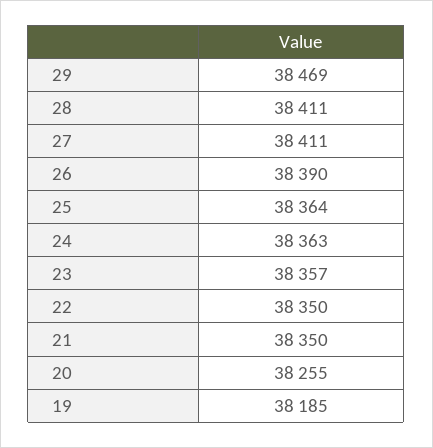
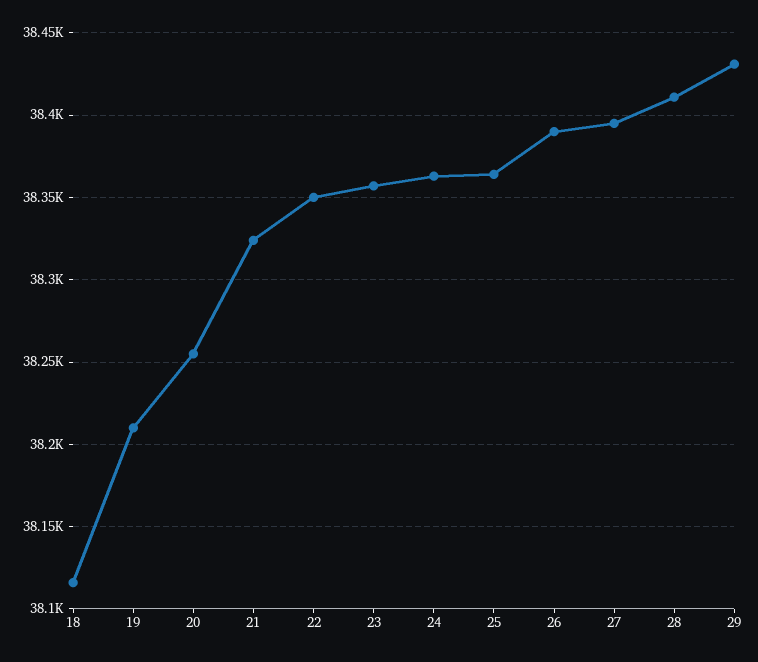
29: 38469 -> 38430
27: 38411 -> 38395
21: 38350 -> 38325
19: 38185 -> 38210
18: none -> 38115

